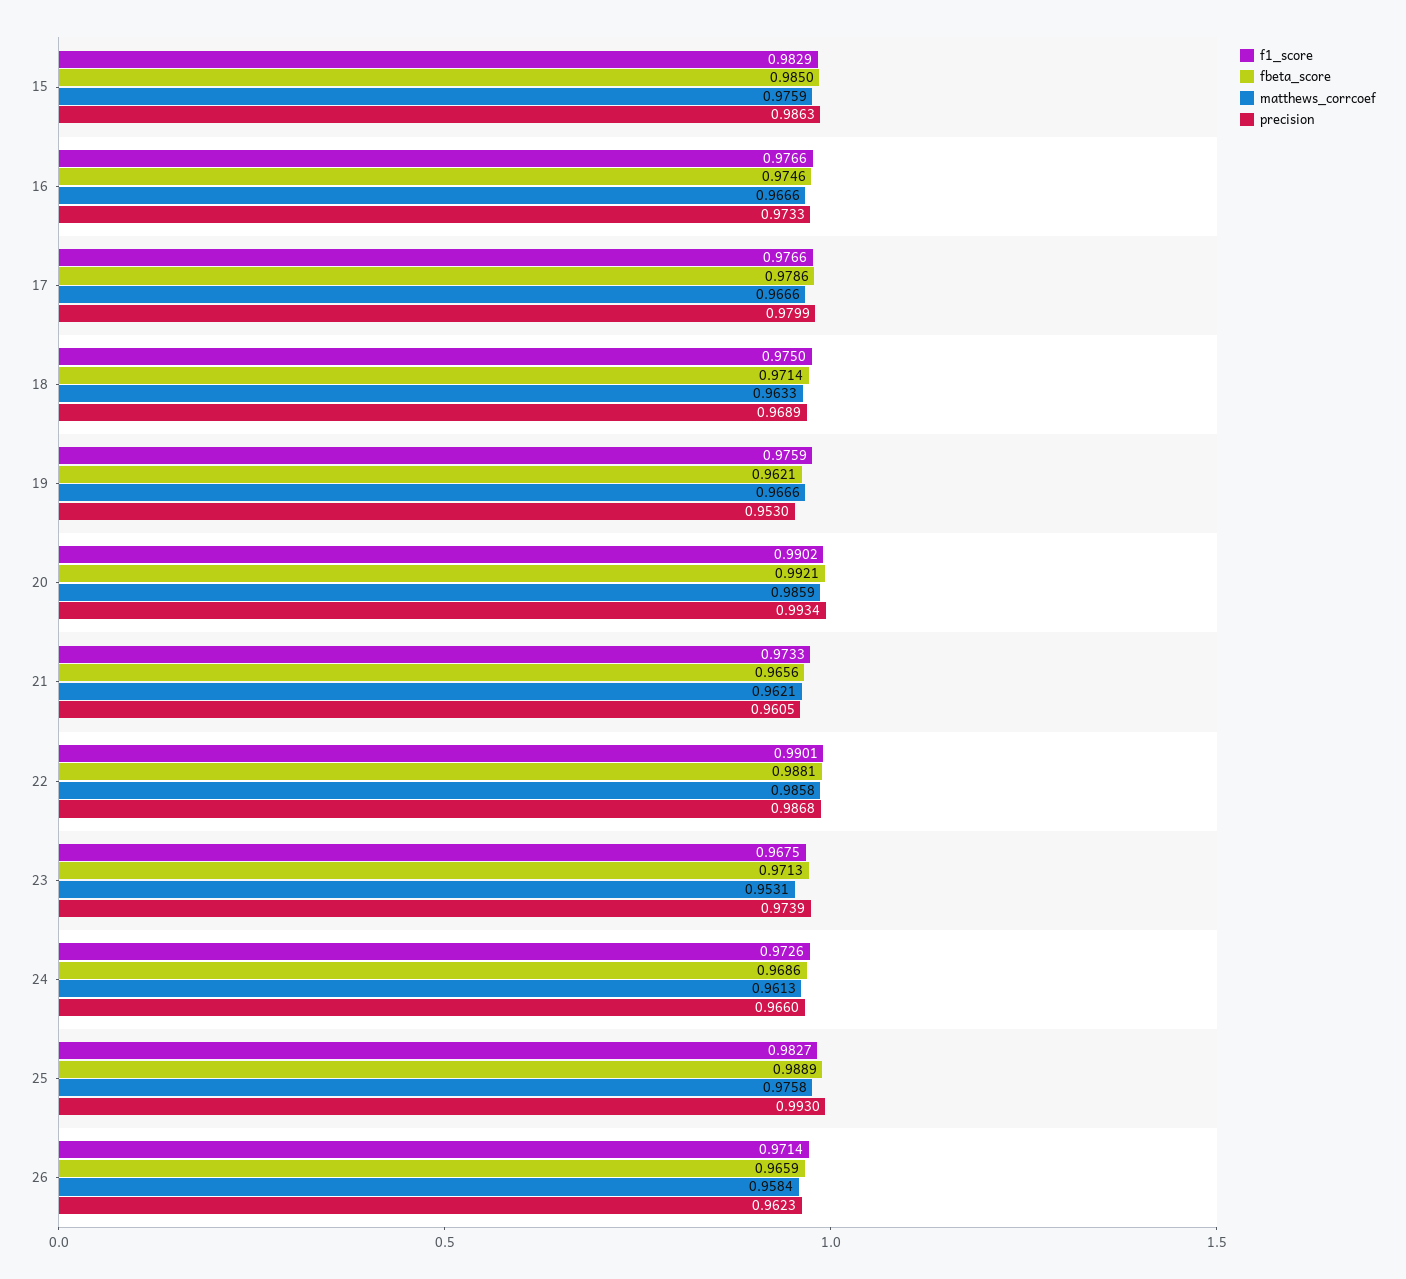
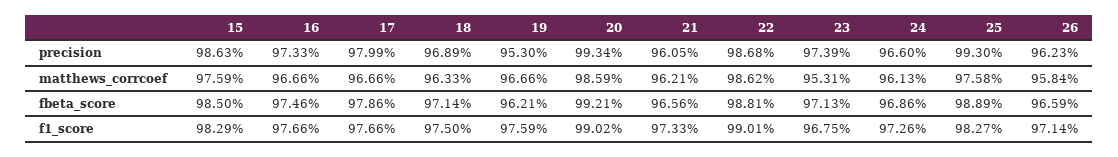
matthews_corrcoef, 22: 0.9858 -> 0.9862

